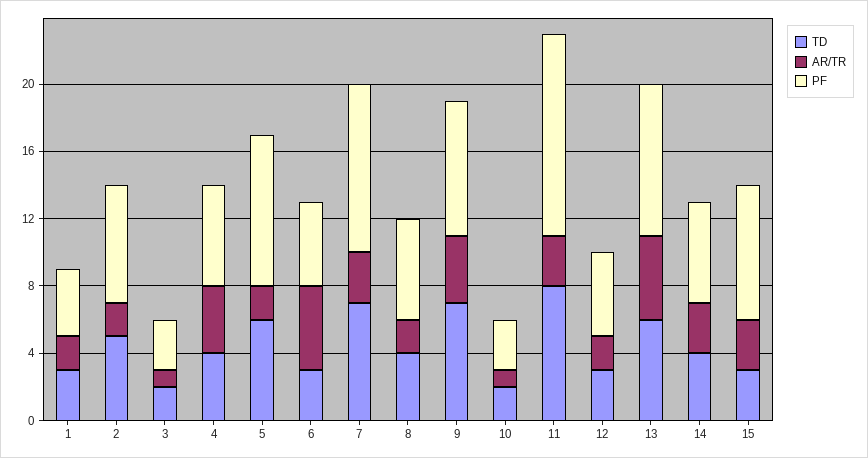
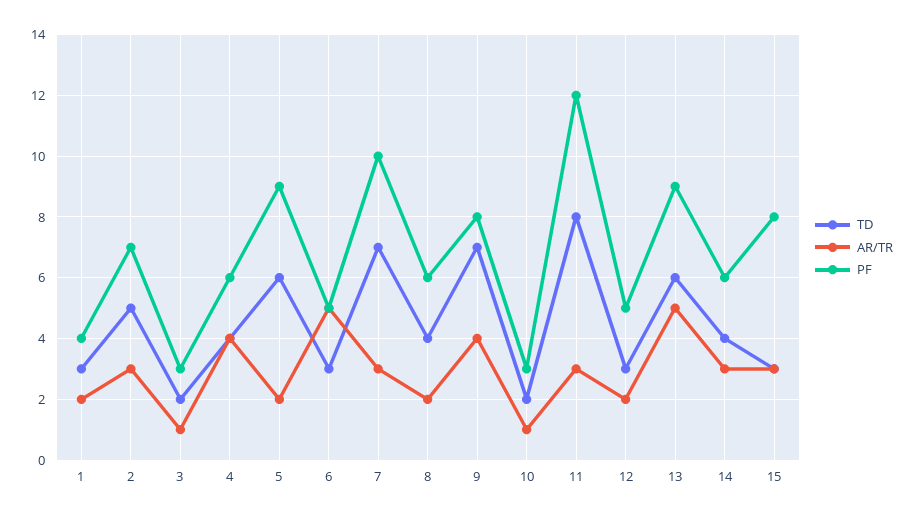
AR/TR, 2: 2 -> 3

